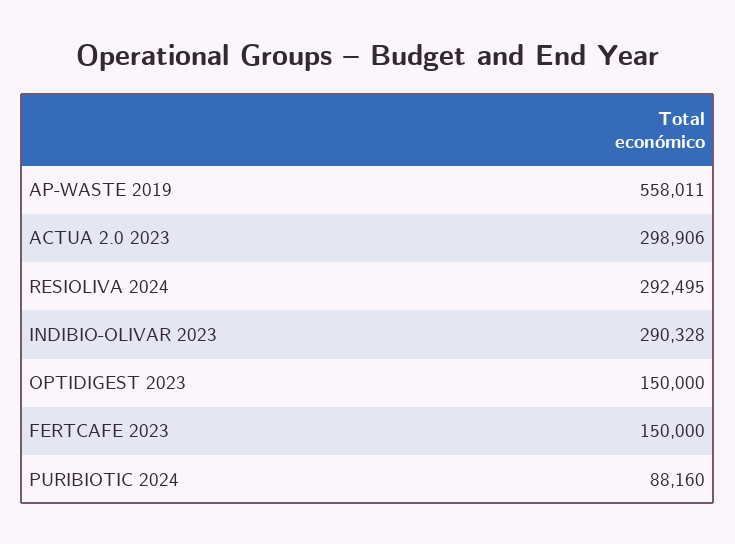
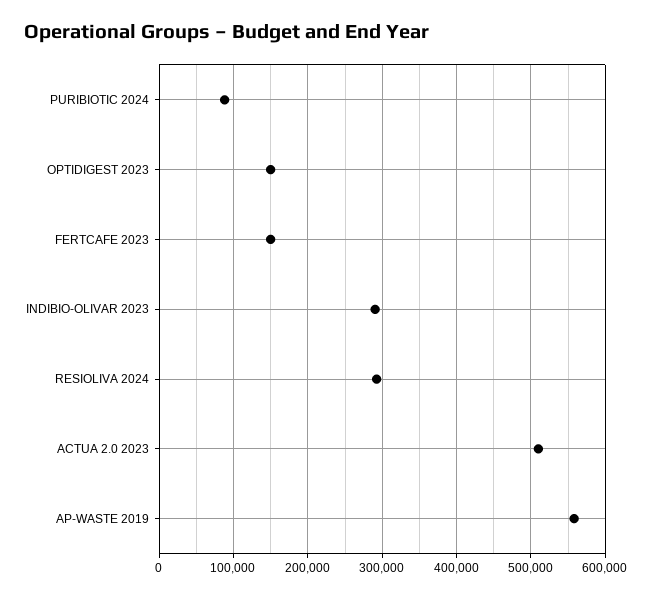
ACTUA 2.0 2023: 298906 -> 510000

